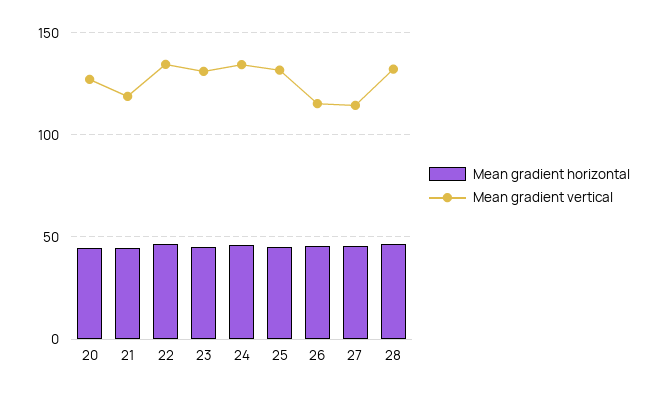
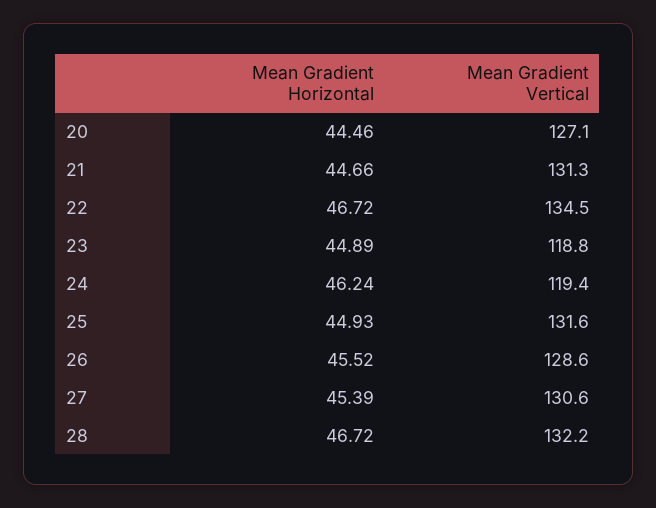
Mean gradient vertical, 21: 120 -> 131.3
Mean gradient vertical, 23: 130 -> 118.8
Mean gradient vertical, 24: 135 -> 119.4
Mean gradient vertical, 26: 115 -> 128.6
Mean gradient vertical, 27: 115 -> 130.6

